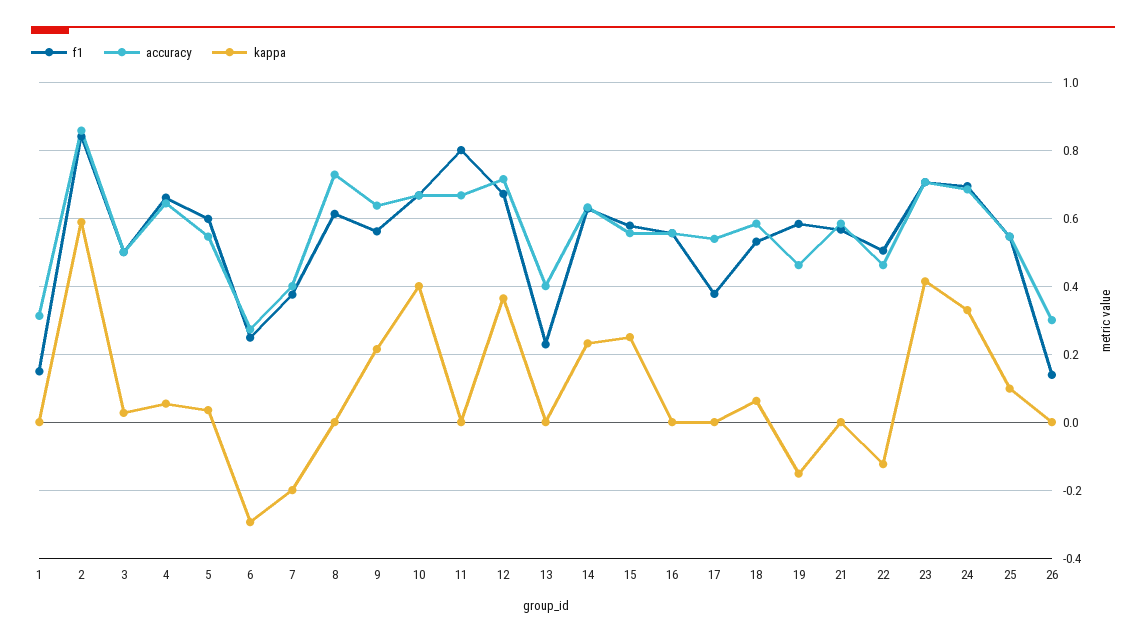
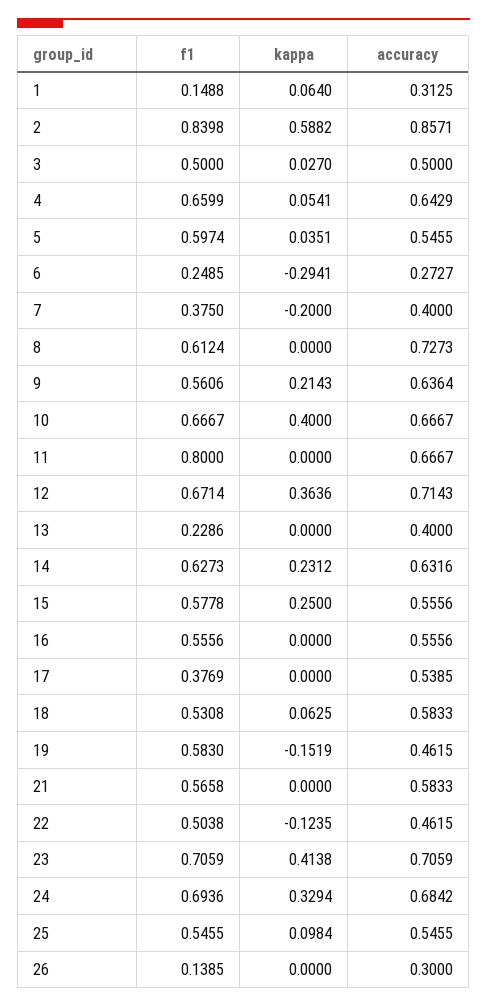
kappa, 1: 0 -> 0.064

